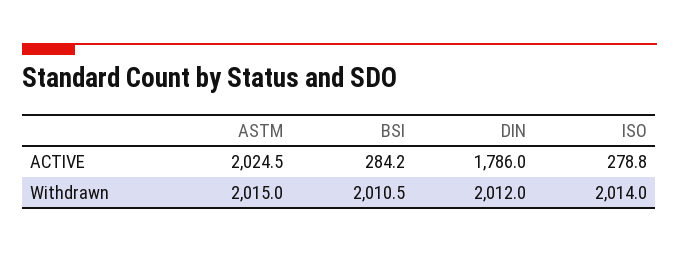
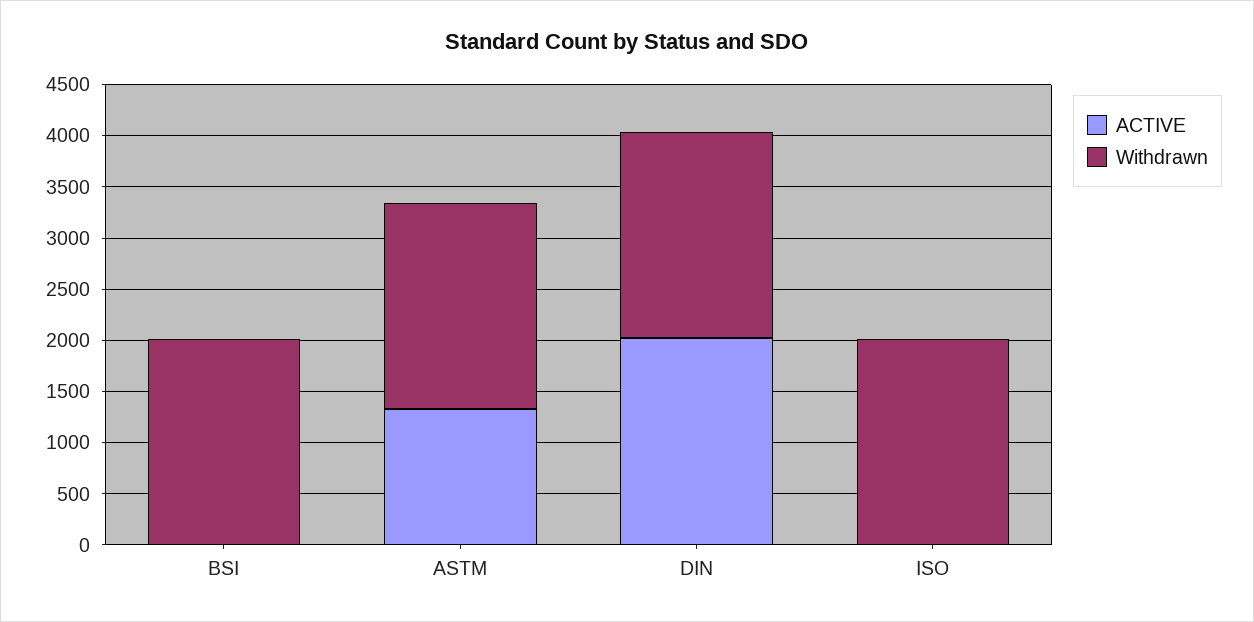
ACTIVE, ASTM: 2024.5 -> 1300
ACTIVE, BSI: 284.2 -> 0
ACTIVE, DIN: 1786 -> 2000
ACTIVE, ISO: 278.8 -> 0

